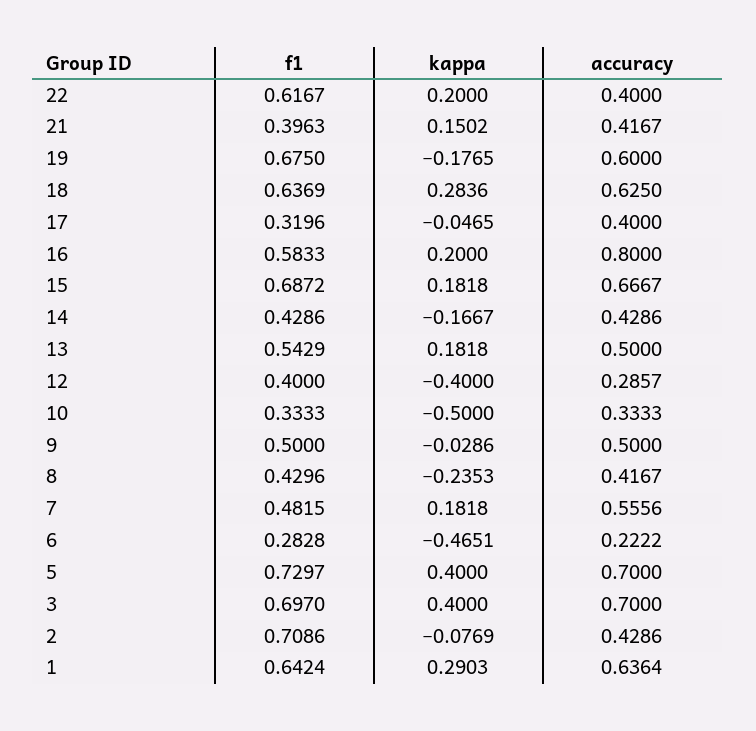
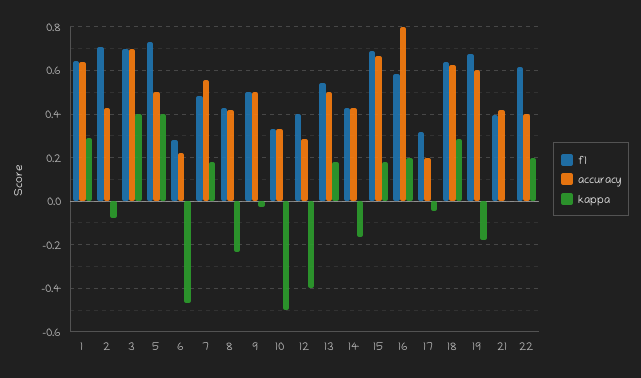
kappa, 21: 0.1502 -> 0
accuracy, 17: 0.4 -> 0.2
accuracy, 5: 0.7 -> 0.5

